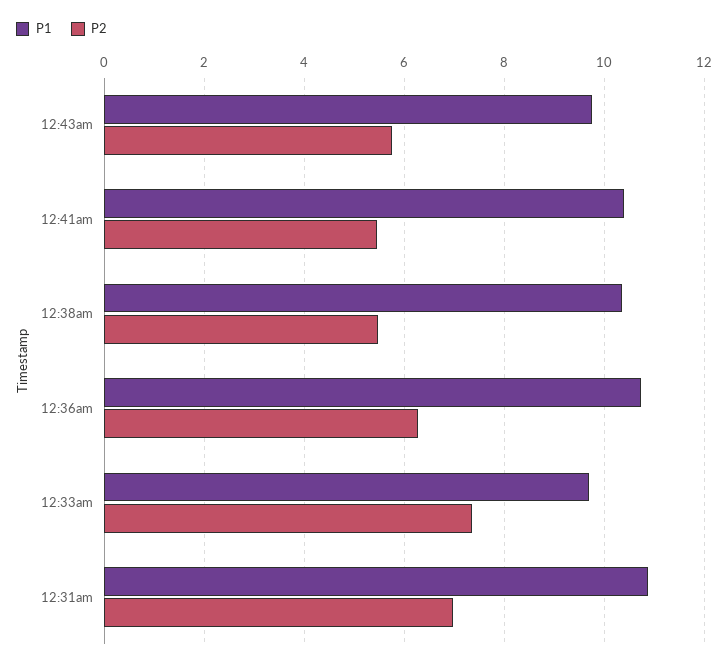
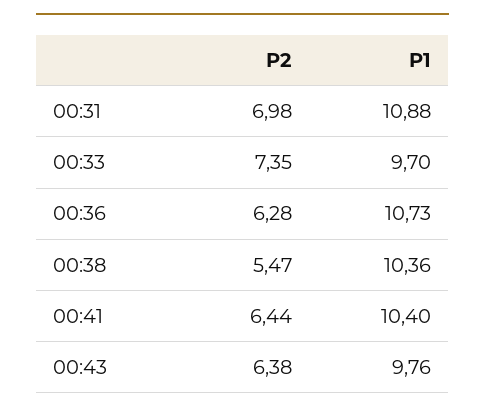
P2, 12:43am: 5.8 -> 6.38
P2, 12:41am: 5.4 -> 6.44

